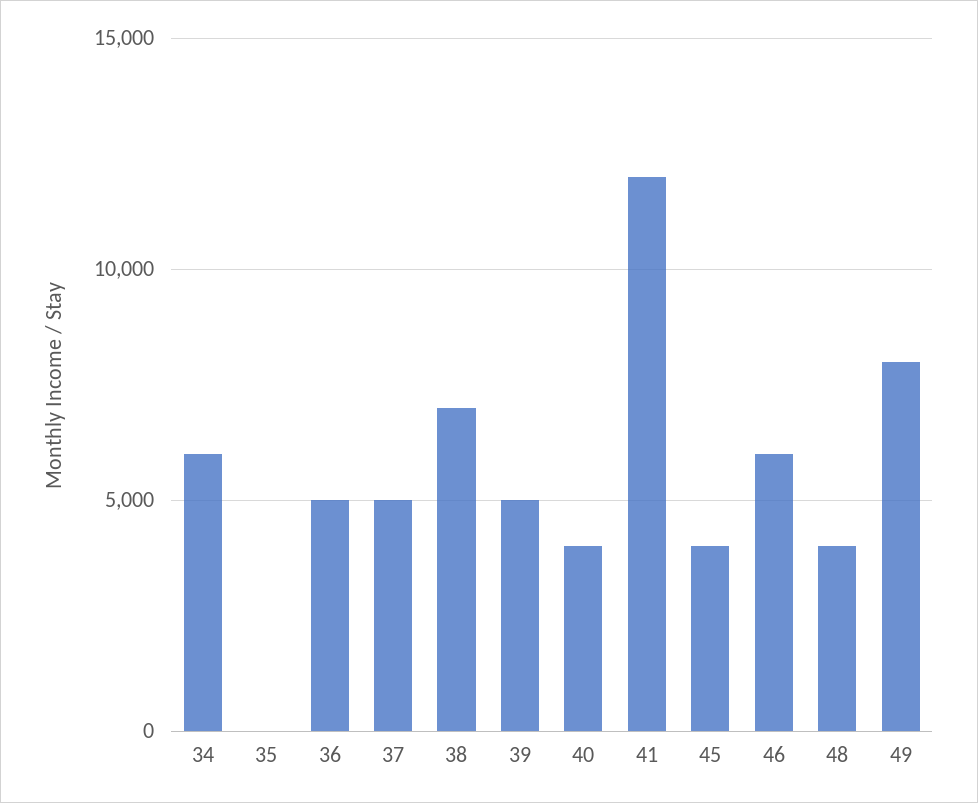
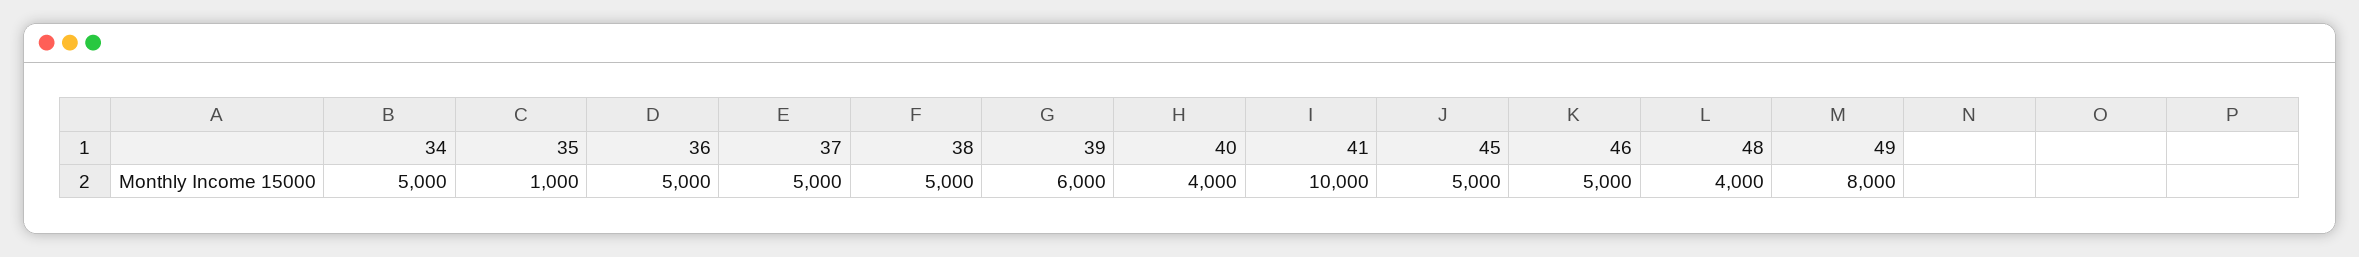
34: 6000 -> 5000
35: 0 -> 1000
38: 7000 -> 5000
39: 5000 -> 6000
41: 12000 -> 10000
45: 4000 -> 5000
46: 6000 -> 5000

